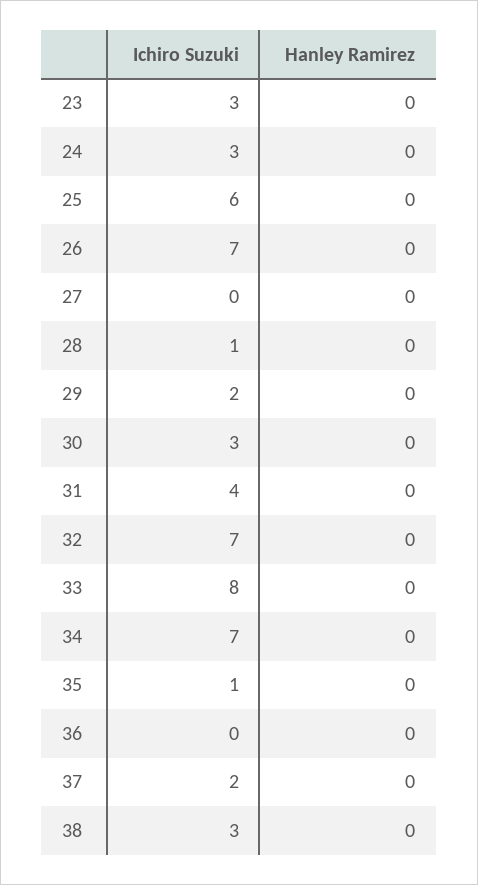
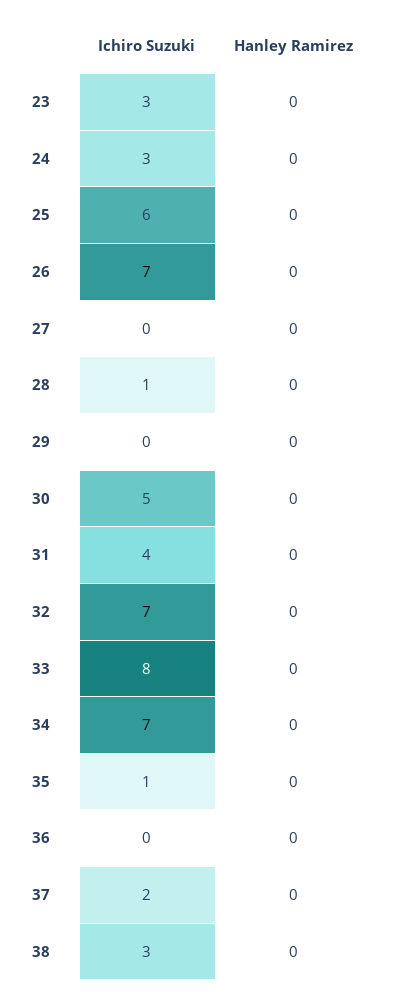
Ichiro Suzuki, 29: 2 -> 0
Ichiro Suzuki, 30: 3 -> 5

